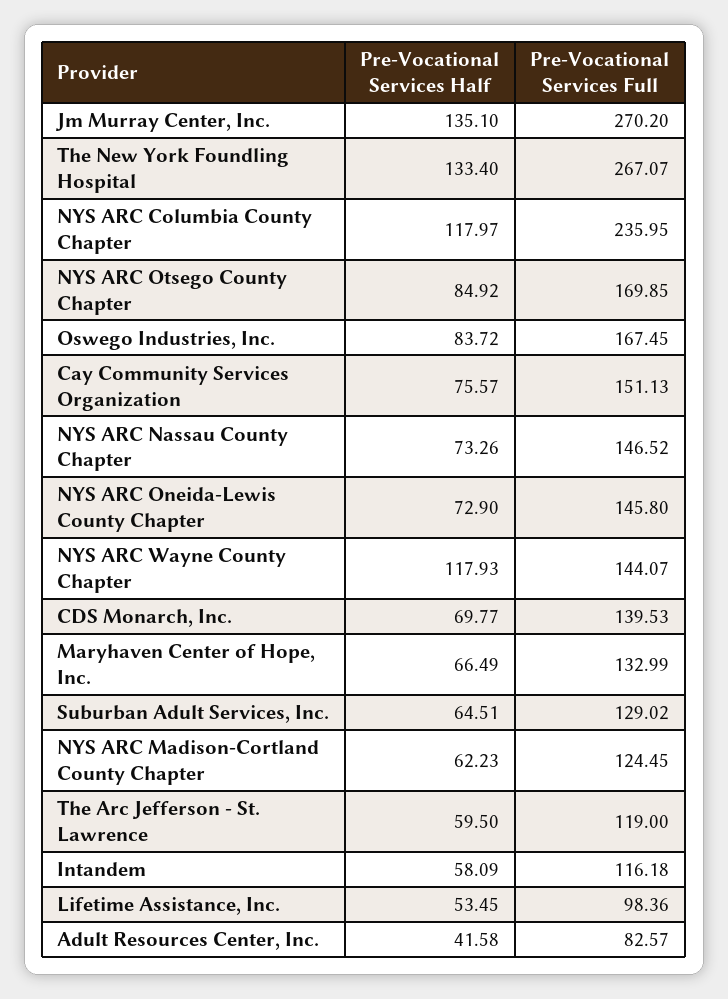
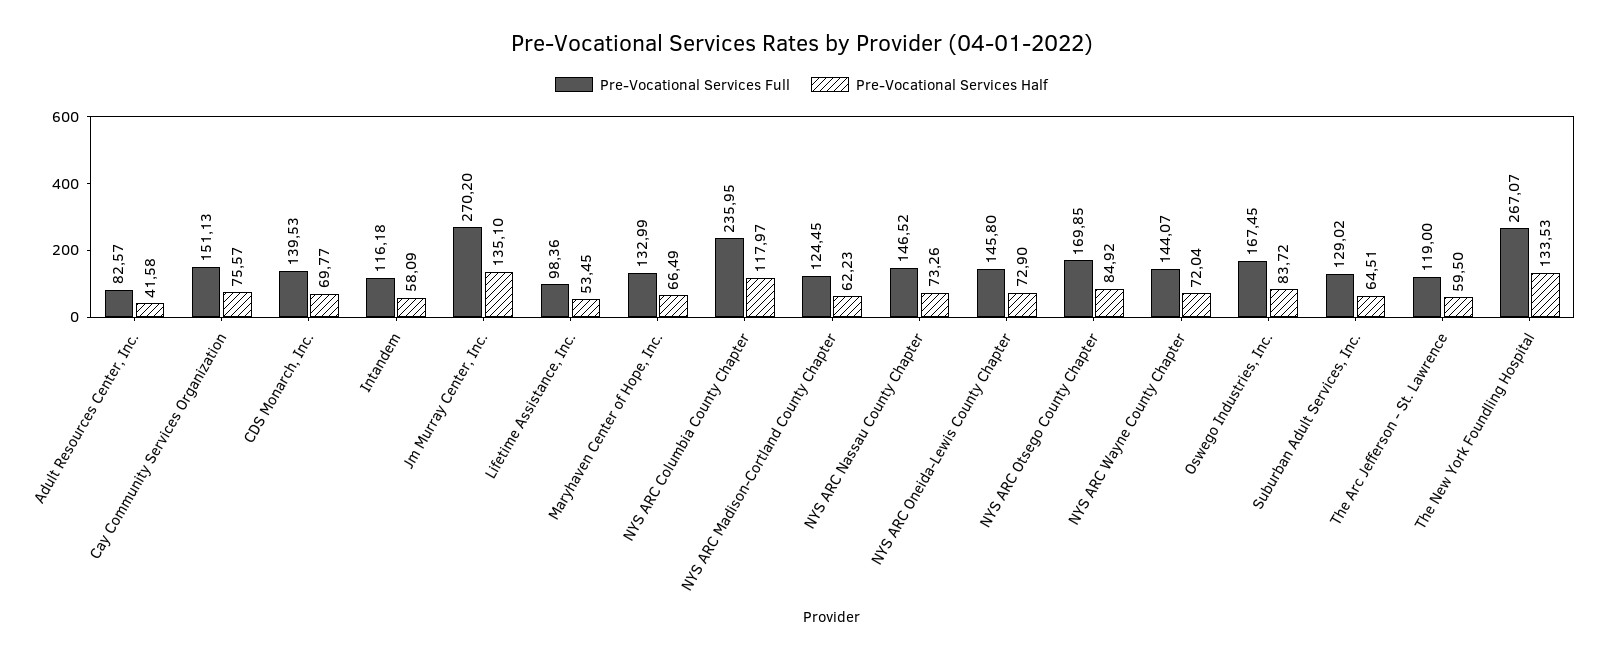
Pre-Vocational Services Half, The New York Foundling Hospital: 133.4 -> 133.53
Pre-Vocational Services Half, NYS ARC Wayne County Chapter: 117.93 -> 72.04

